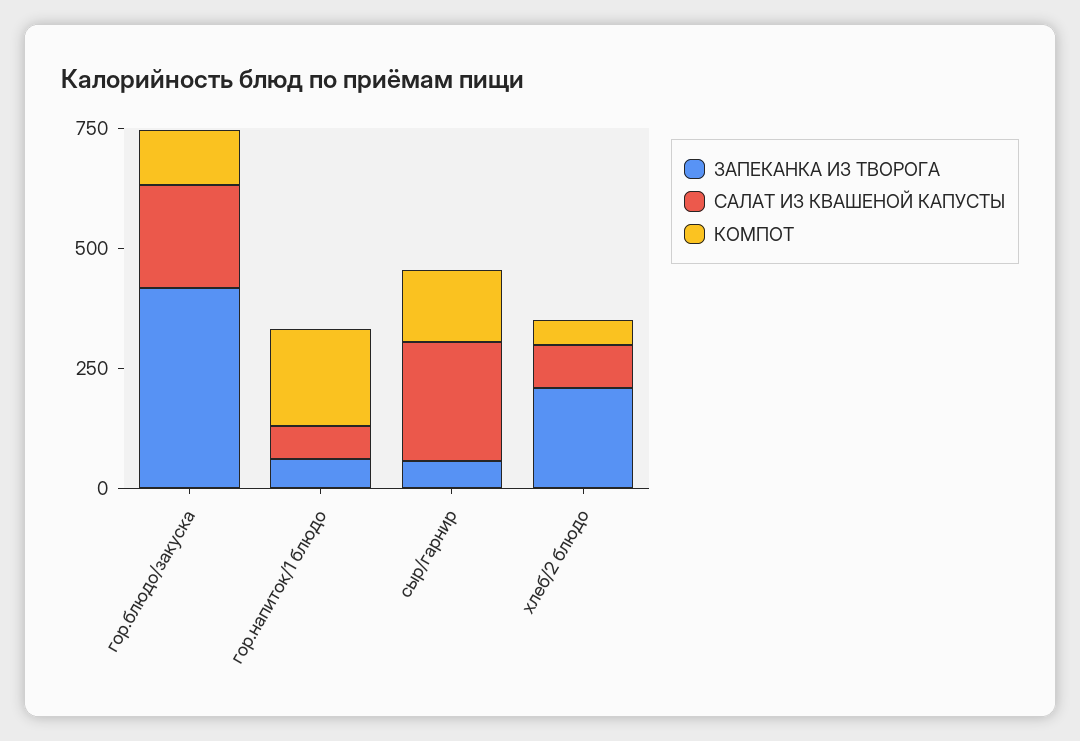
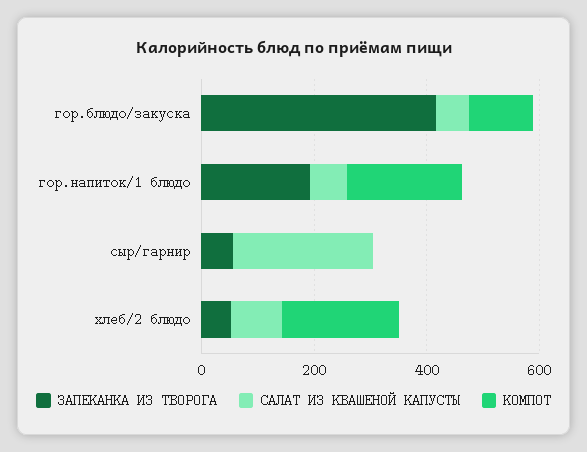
САЛАТ ИЗ КВАШЕНОЙ КАПУСТЫ, гор.блюдо/закуска: 200 -> 50
ЗАПЕКАНКА ИЗ ТВОРОГА, гор.напиток/1 блюдо: 50 -> 200
КОМПОТ, сыр/гарнир: 150 -> 0
ЗАПЕКАНКА ИЗ ТВОРОГА, хлеб/2 блюдо: 200 -> 50
КОМПОТ, хлеб/2 блюдо: 50 -> 200

